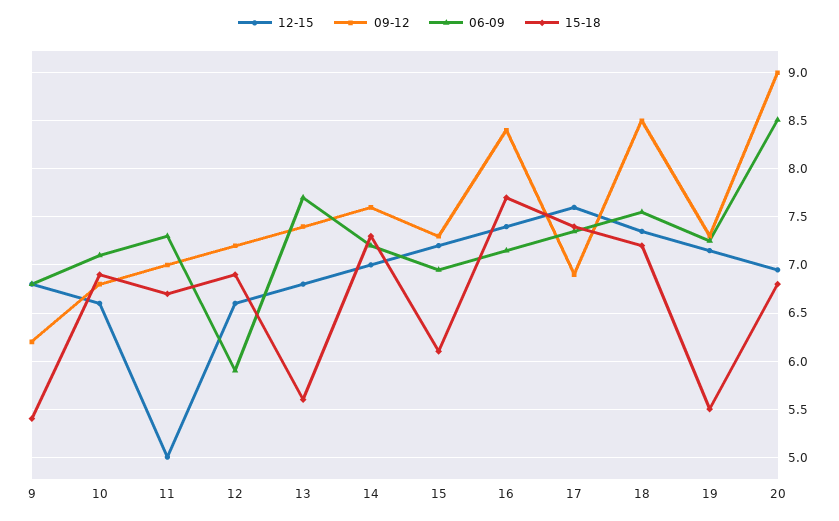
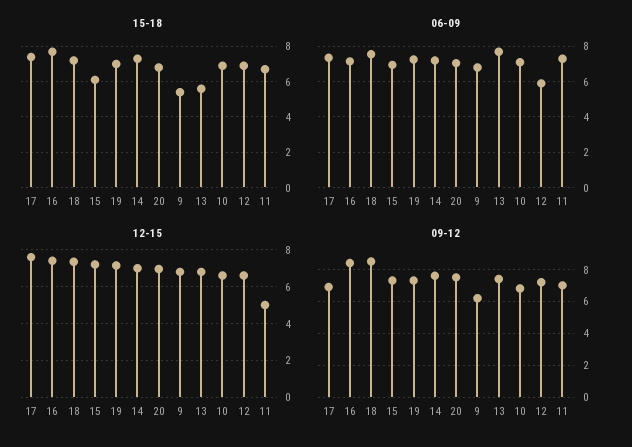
15-18, 19: 5.5 -> 7
09-12, 20: 9 -> 7.5
06-09, 20: 8.5 -> 7

